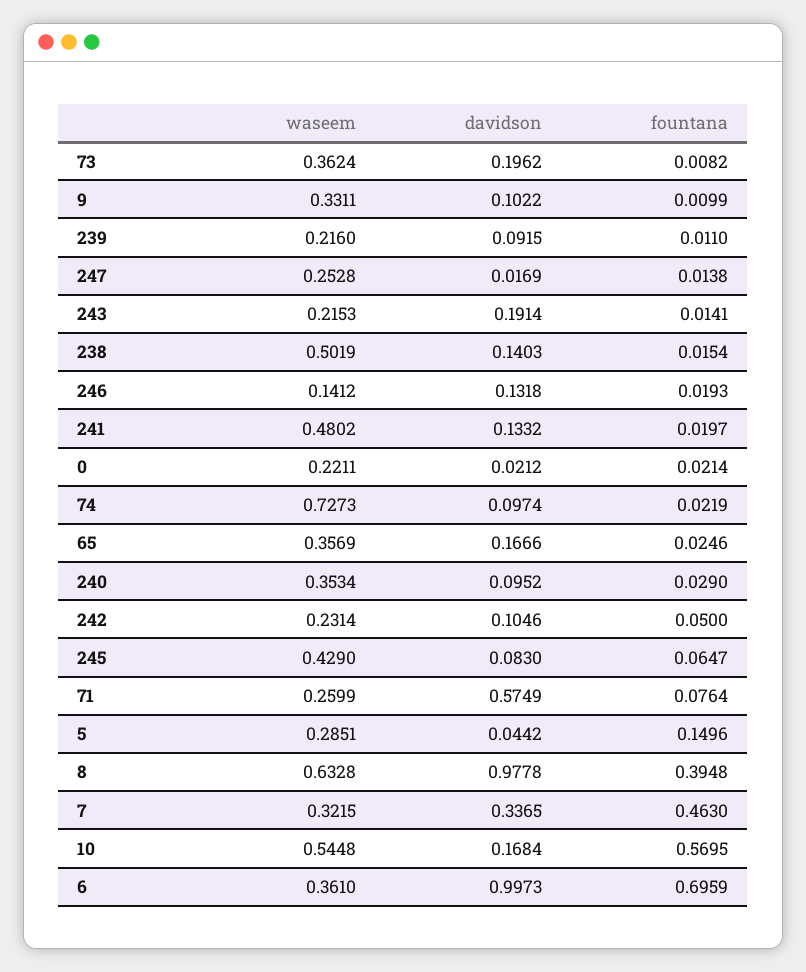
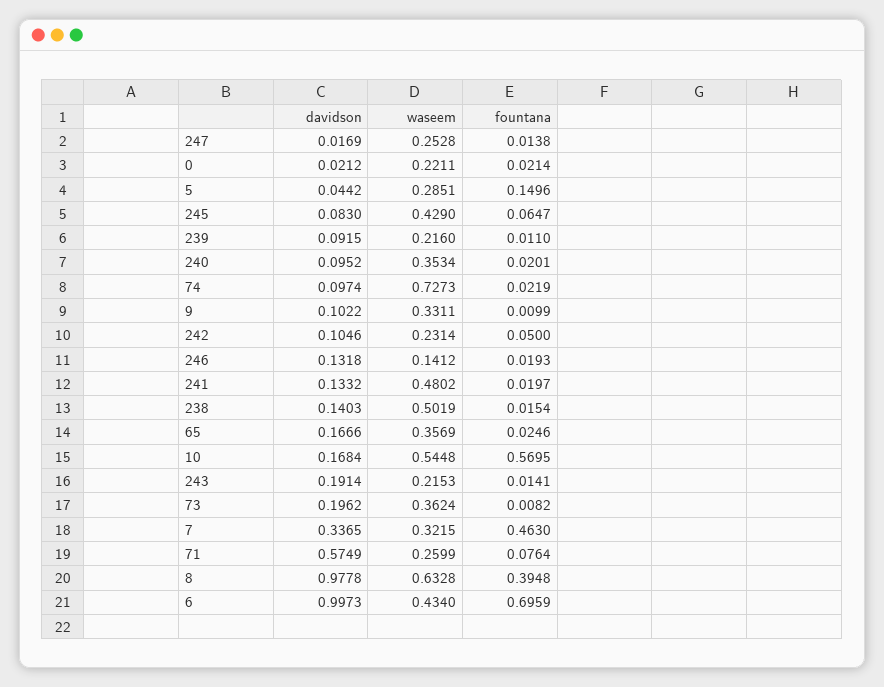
fountana, 240: 0.029 -> 0.0201
waseem, 6: 0.361 -> 0.434

